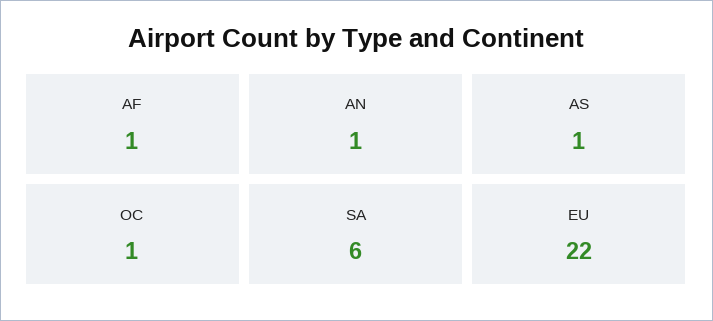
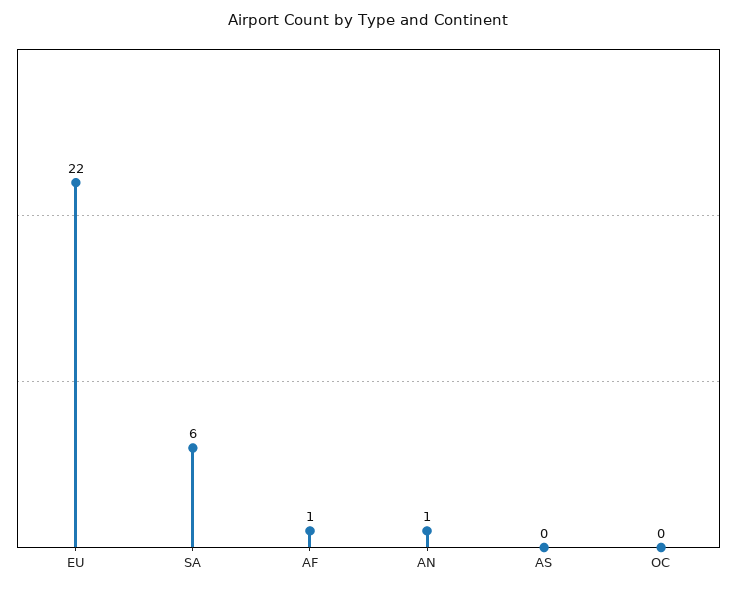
AS: 1 -> 0
OC: 1 -> 0

